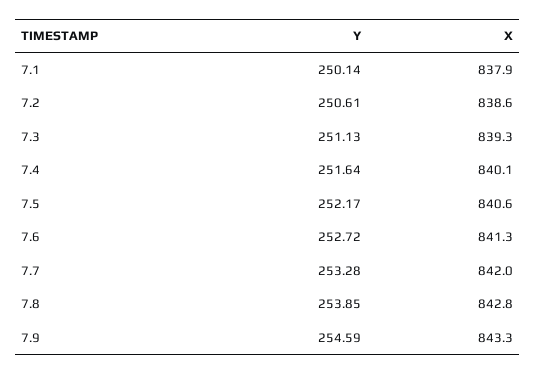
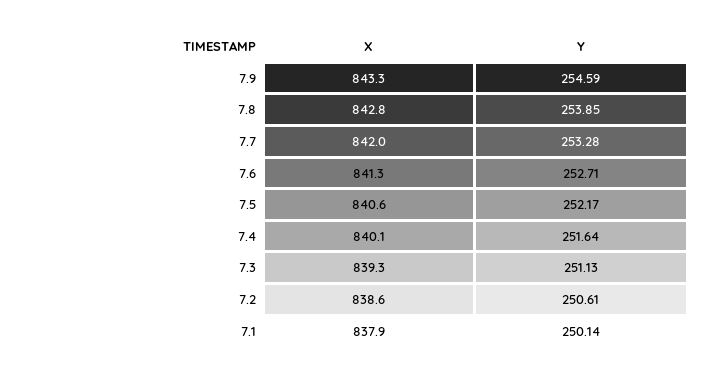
Y, 7.6: 252.72 -> 252.71

